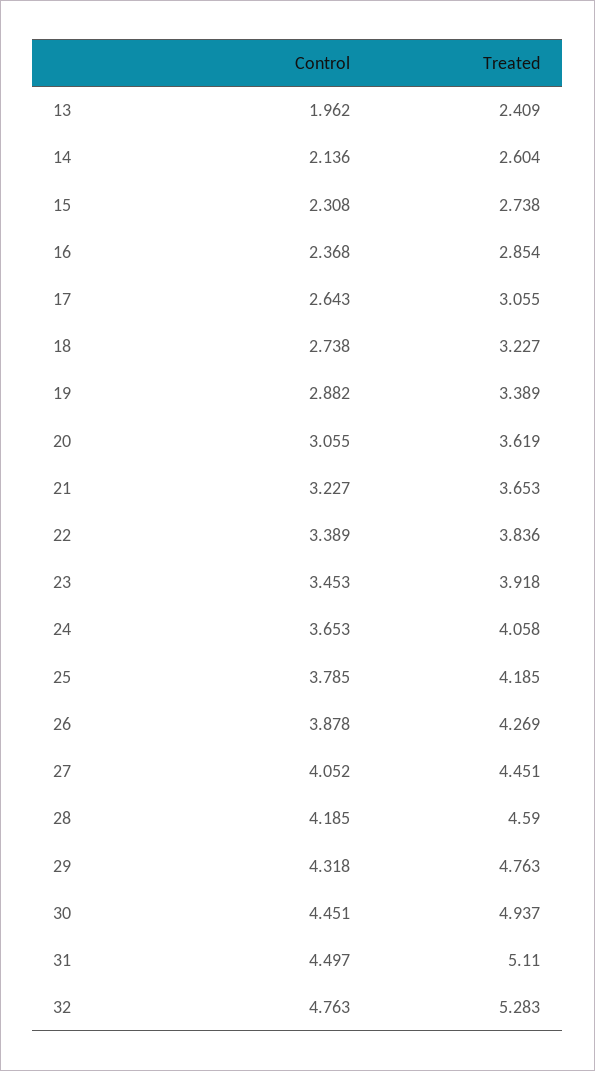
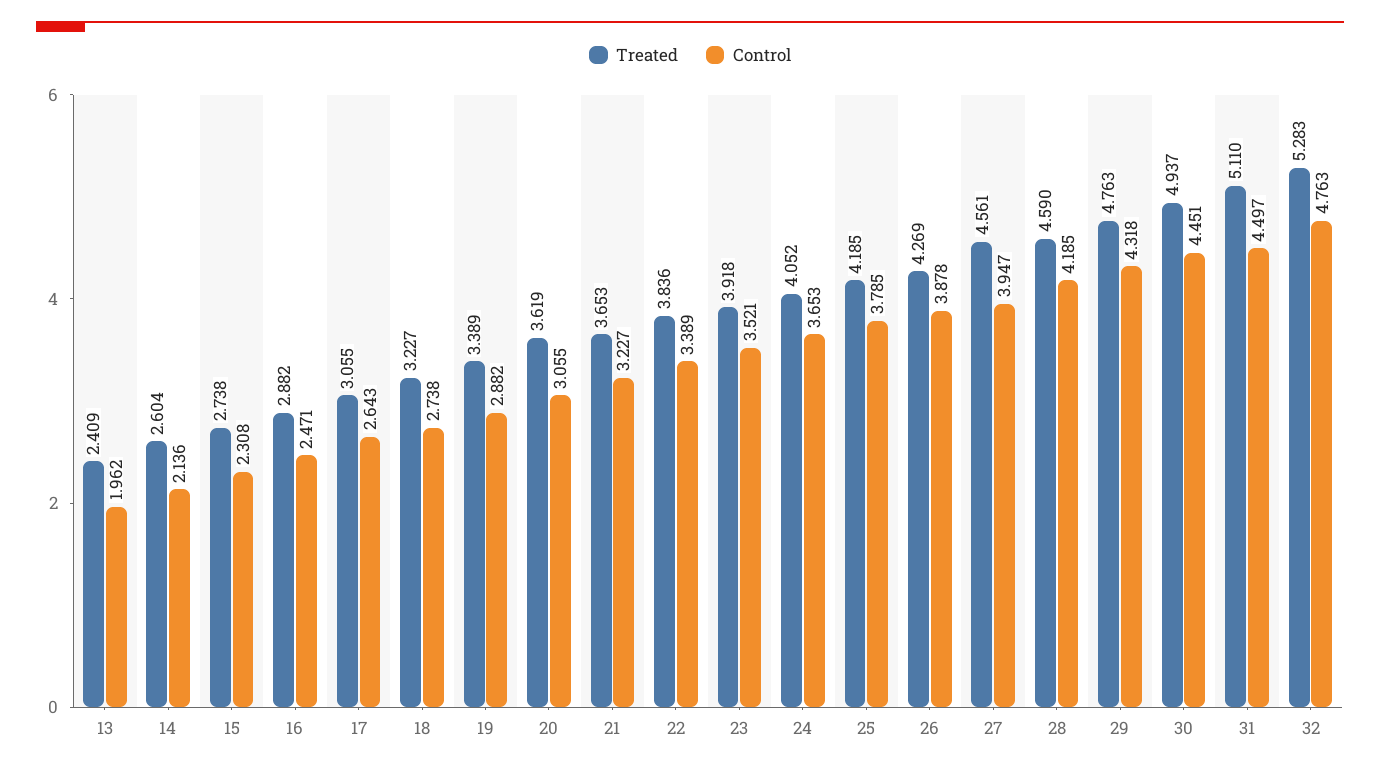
Control, 16: 2.368 -> 2.471
Treated, 16: 2.854 -> 2.882
Control, 23: 3.453 -> 3.521
Treated, 24: 4.058 -> 4.052
Control, 27: 4.052 -> 3.947
Treated, 27: 4.451 -> 4.561

